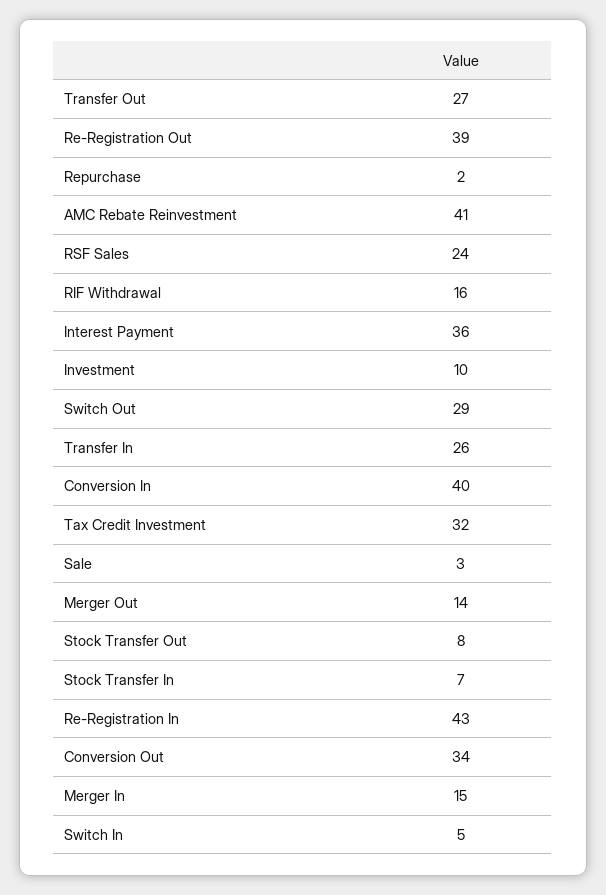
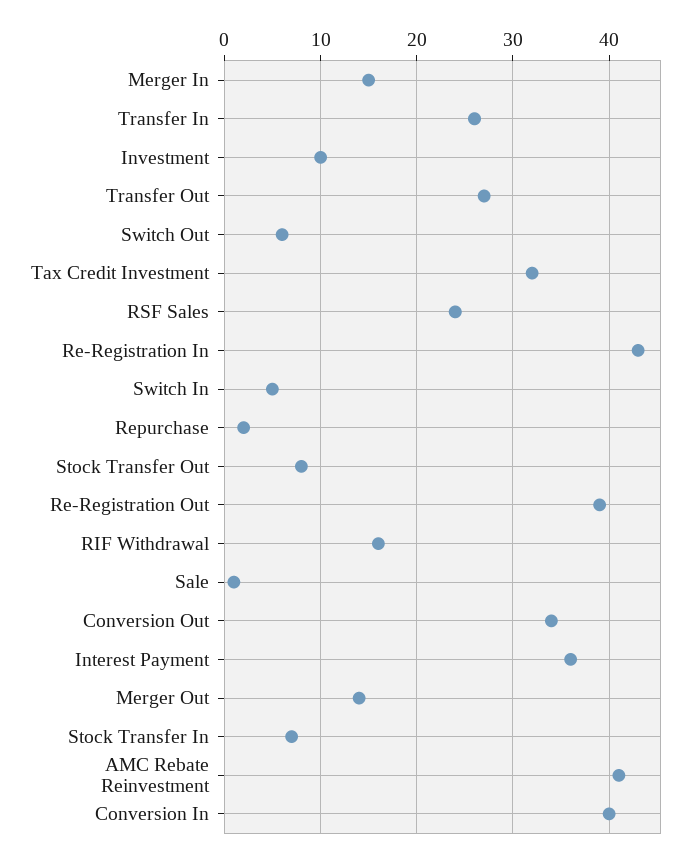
Switch Out: 29 -> 6
Sale: 3 -> 1

